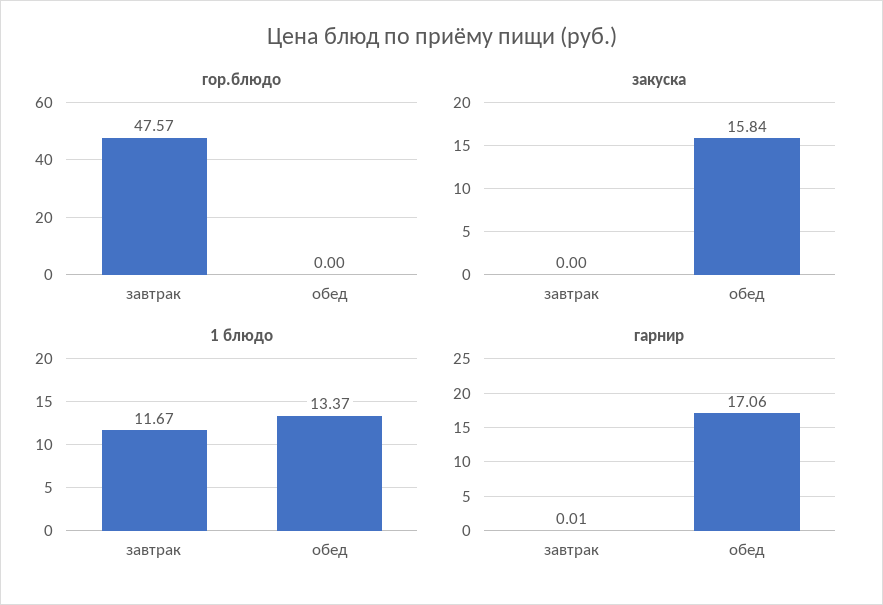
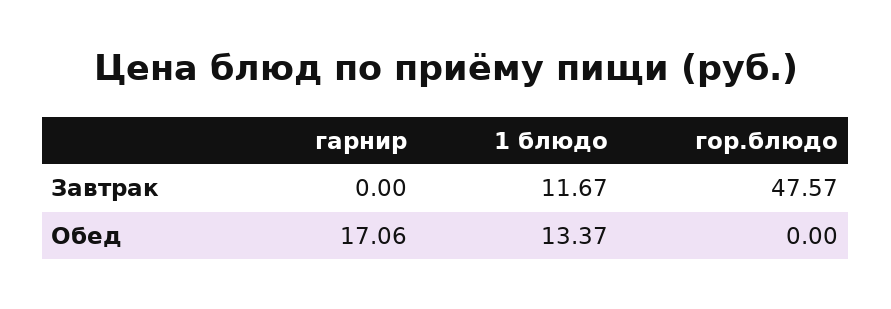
закуска, завтрак: 0 -> none
закуска, обед: 15.84 -> none
гарнир, завтрак: 0.01 -> 0

